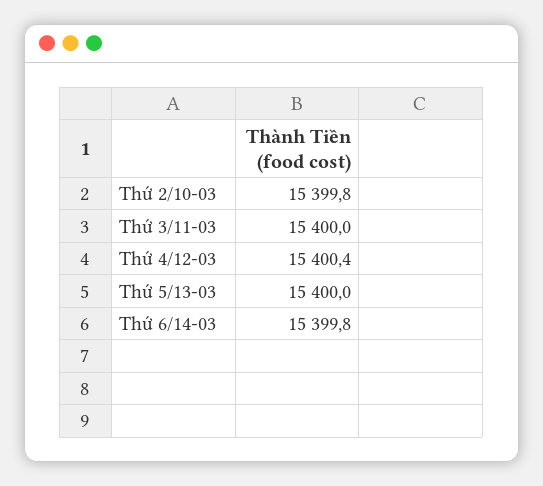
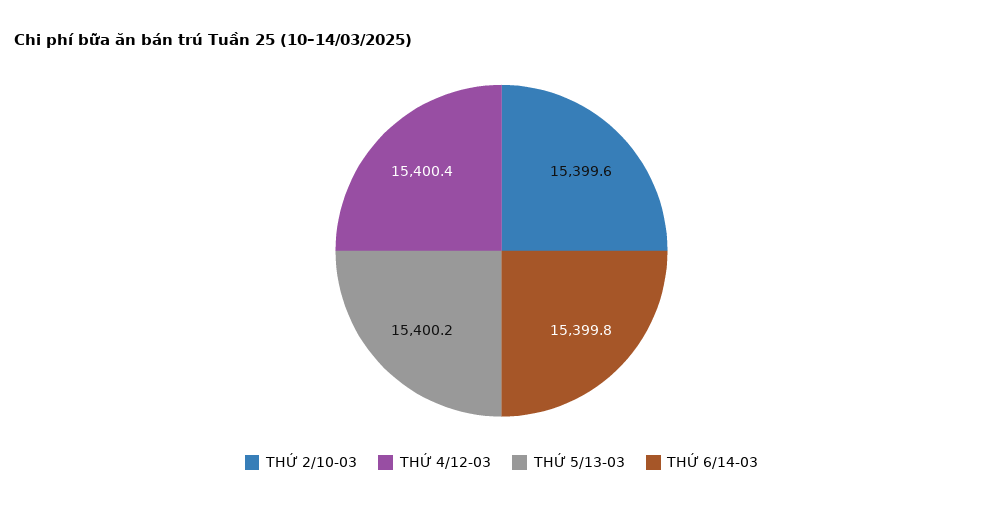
Thứ 2/10-03: 15399.8 -> 15399.6
Thứ 3/11-03: 15400 -> none
Thứ 5/13-03: 15400 -> 15400.2

